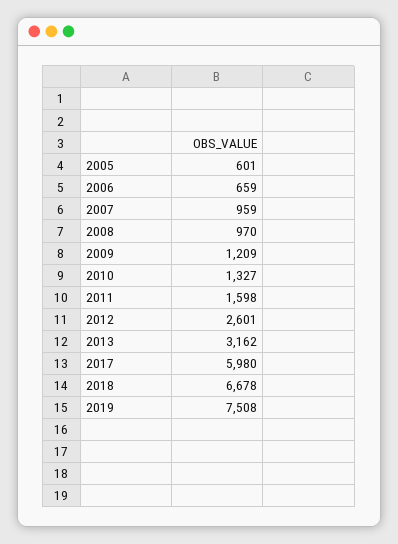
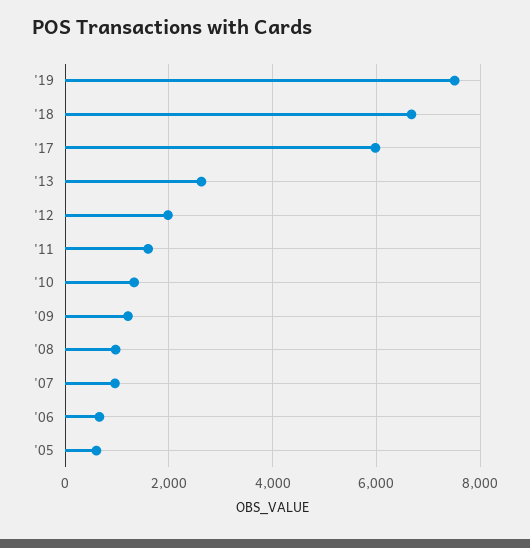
2012: 2601 -> 2000
2013: 3162 -> 2600

